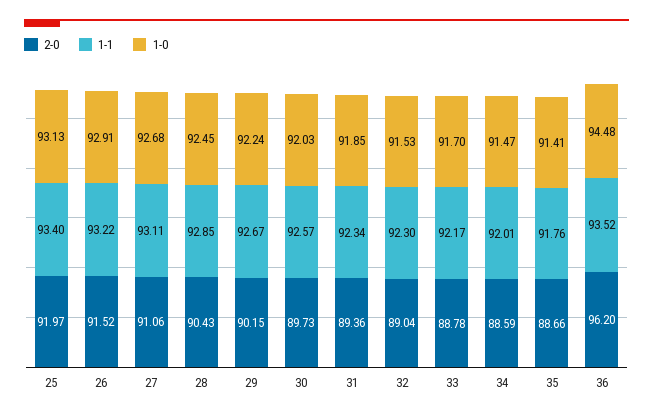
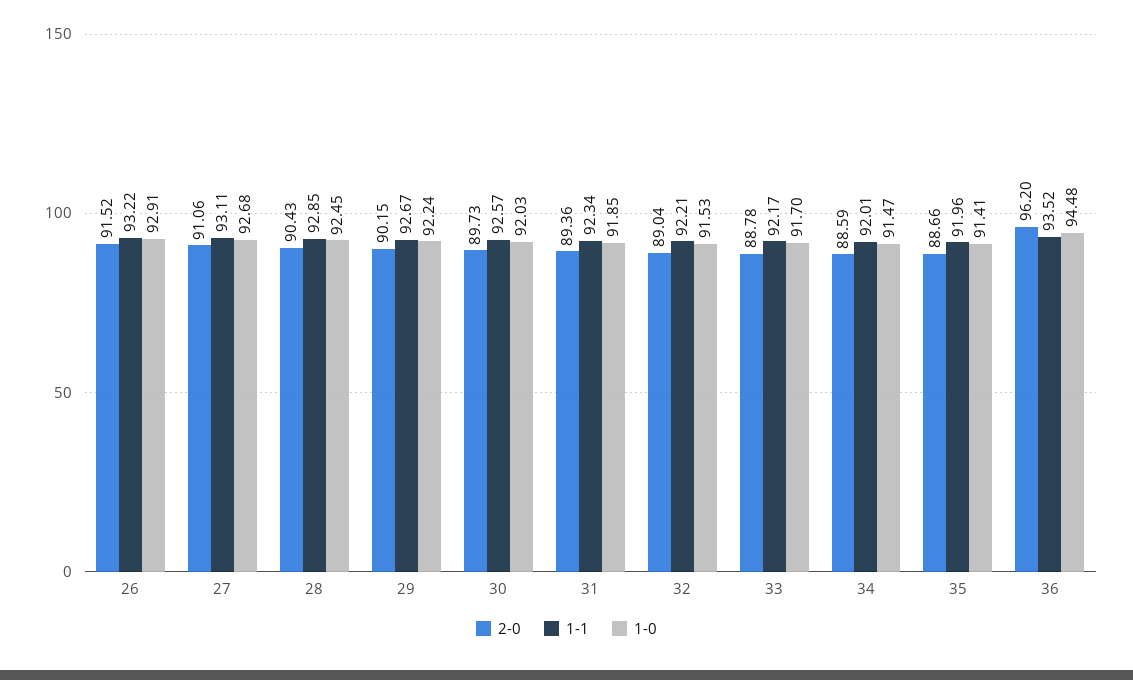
2-0, 25: 91.97 -> none
1-1, 25: 93.4 -> none
1-0, 25: 93.13 -> none
1-1, 32: 92.3 -> 92.21
1-1, 35: 91.76 -> 91.96

